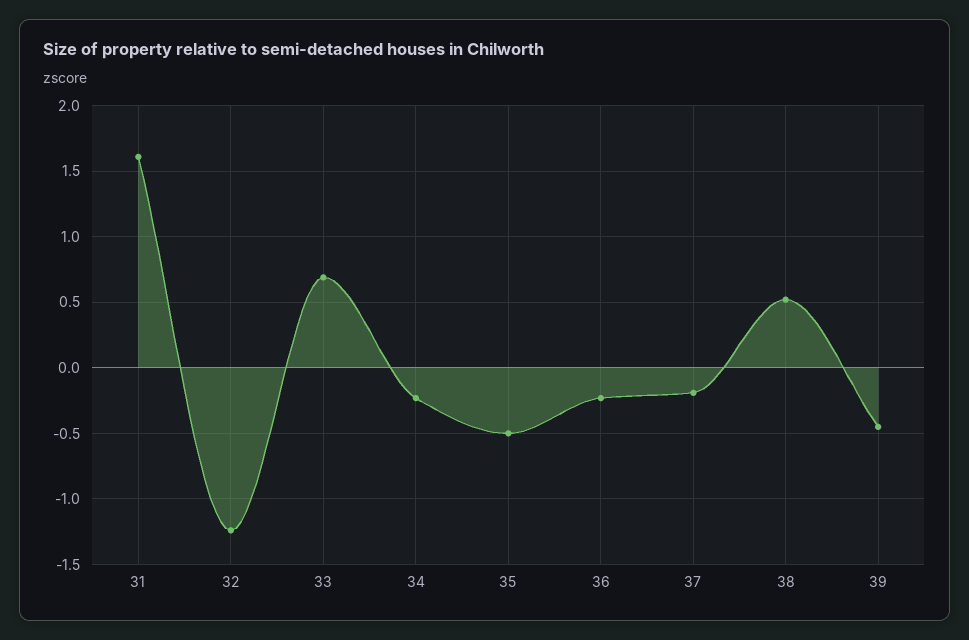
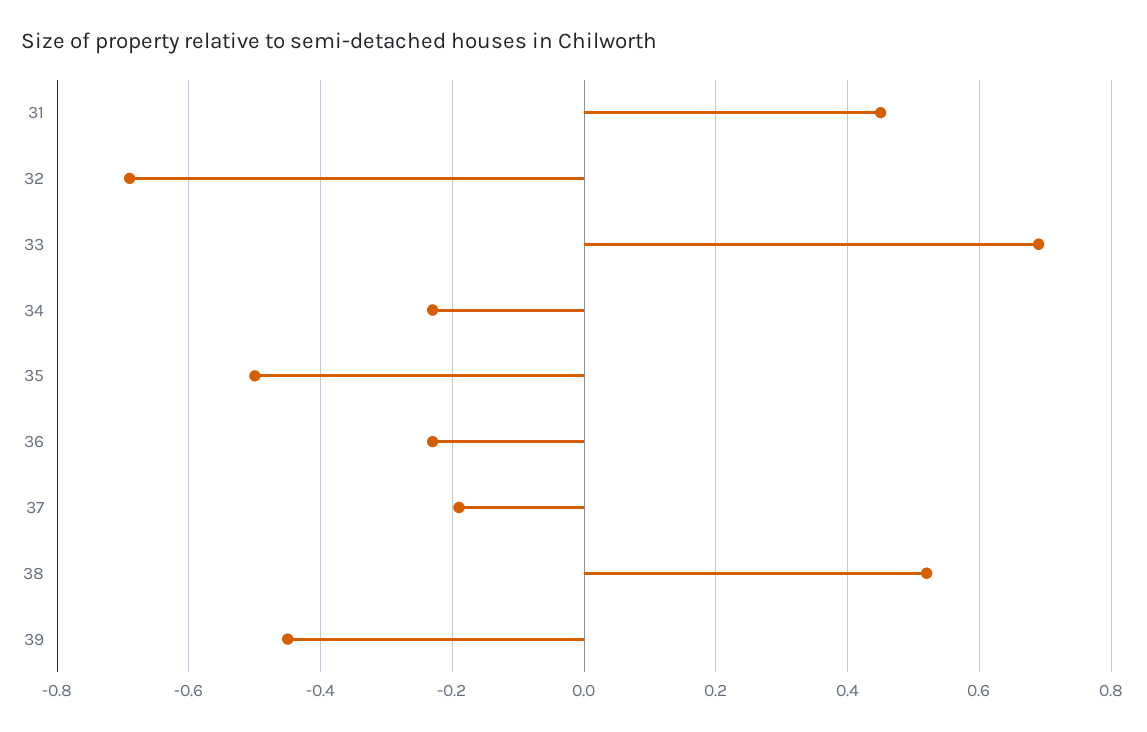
31: 1.6 -> 0.45
32: -1.25 -> -0.7

